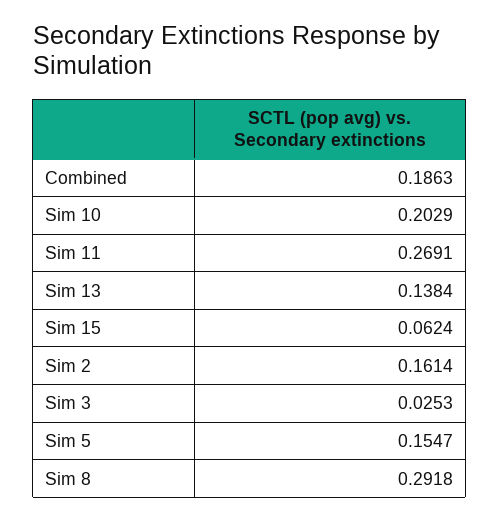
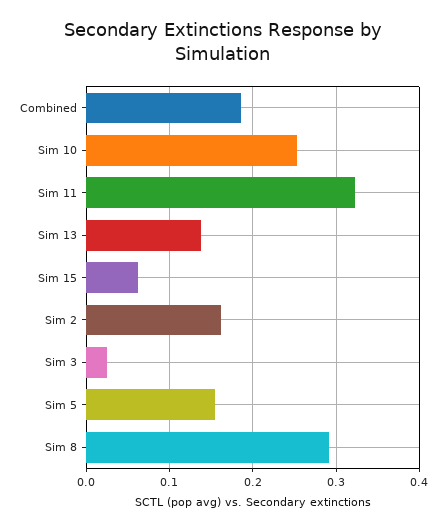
Sim 10: 0.2029 -> 0.25
Sim 11: 0.2691 -> 0.32

